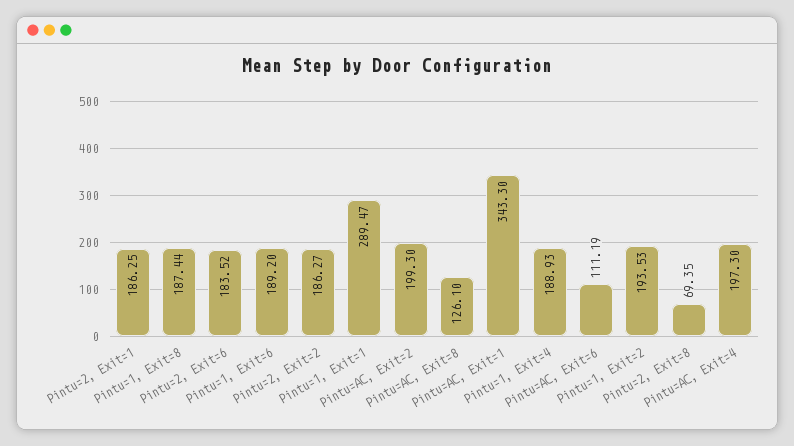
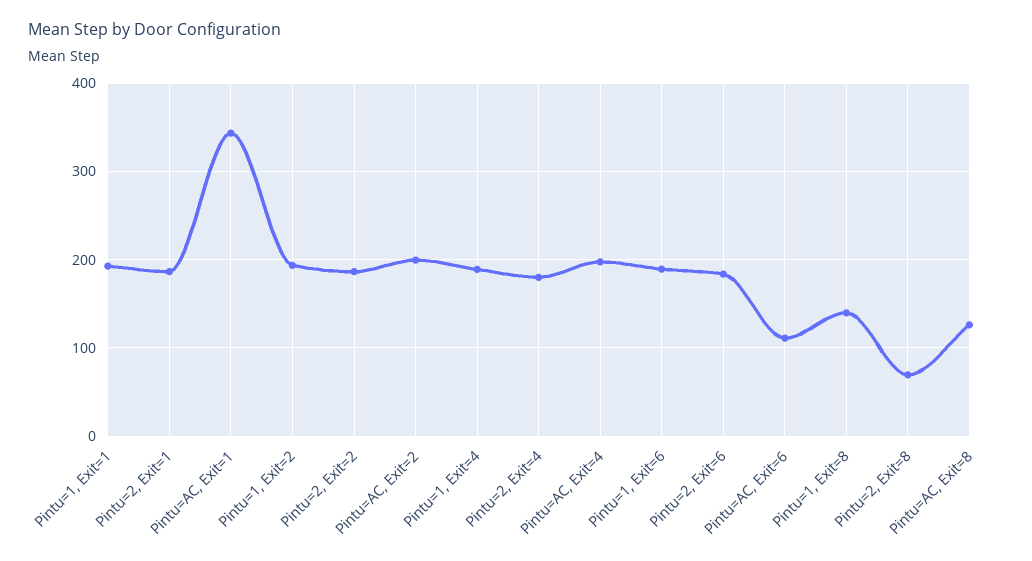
Pintu=1, Exit=8: 187.44 -> 140
Pintu=1, Exit=1: 289.47 -> 190
Pintu=2, Exit=4: none -> 180

